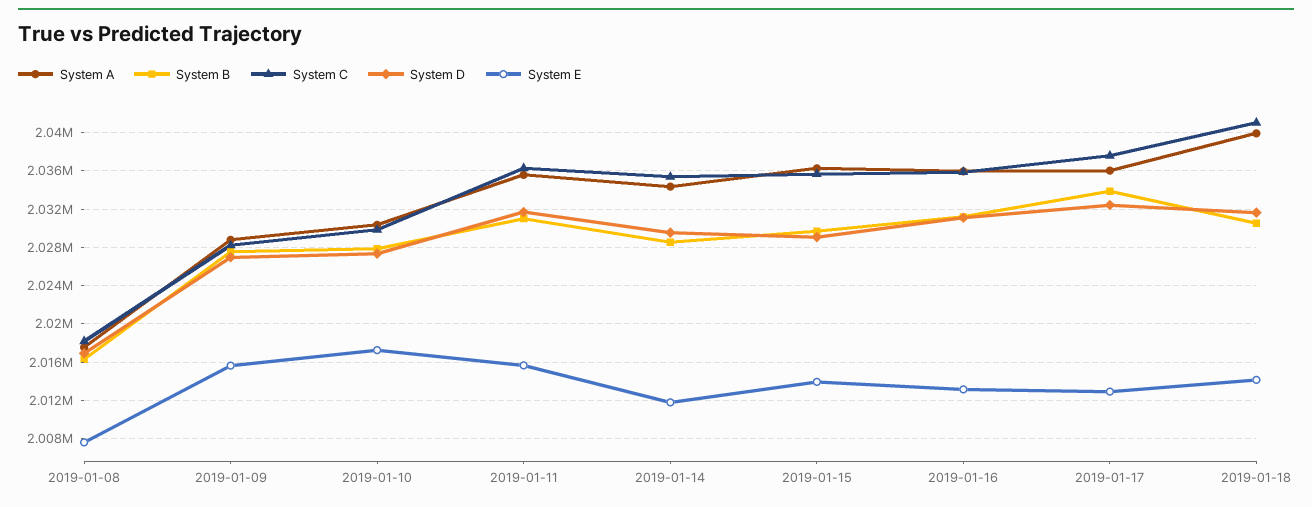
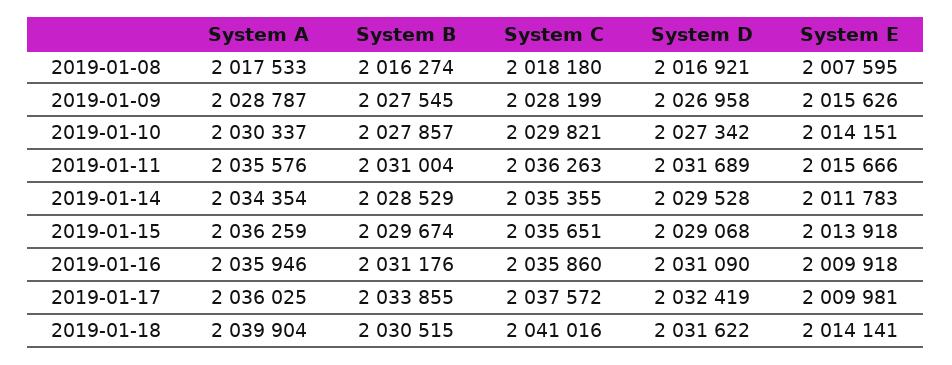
System E, 2019-01-10: 2017000 -> 2014151
System E, 2019-01-16: 2013000 -> 2009918
System E, 2019-01-17: 2013000 -> 2009981

